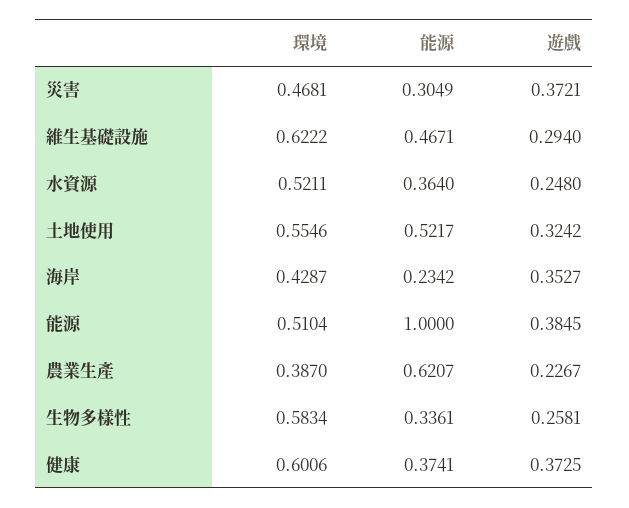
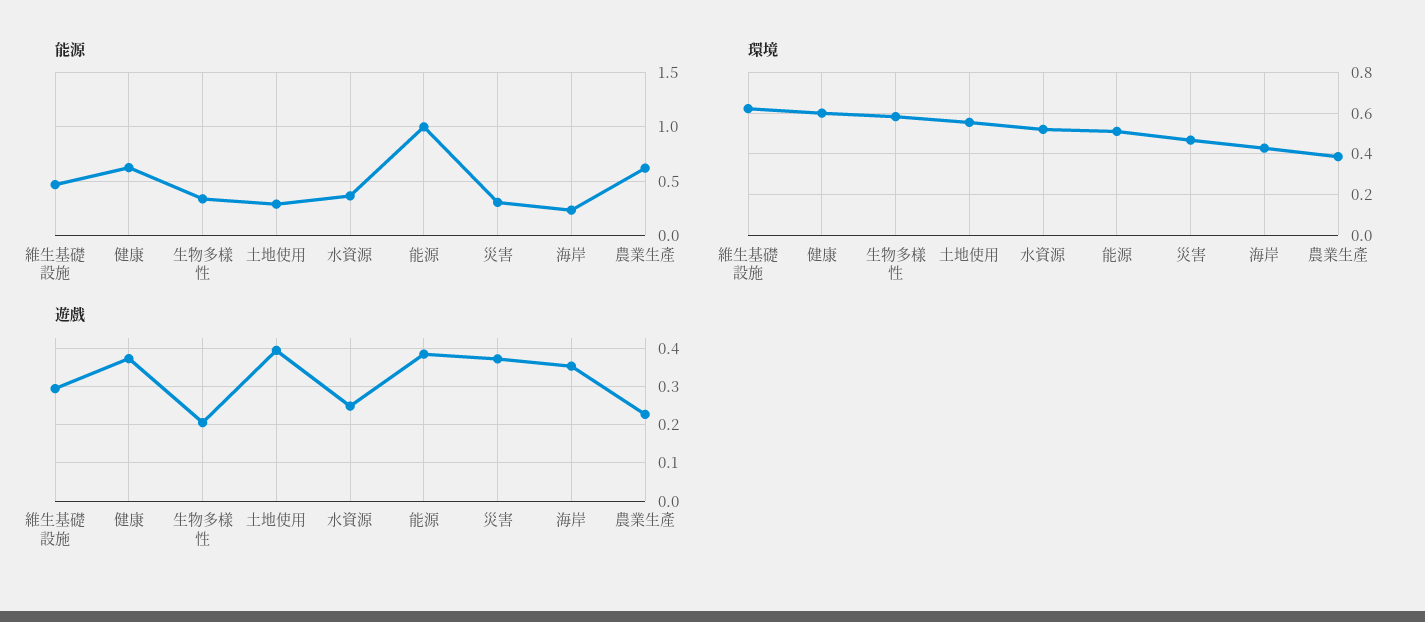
能源, 土地使用: 0.5217 -> 0.3
遊戲, 土地使用: 0.3242 -> 0.4
遊戲, 生物多樣性: 0.2581 -> 0.2
能源, 健康: 0.3741 -> 0.6

